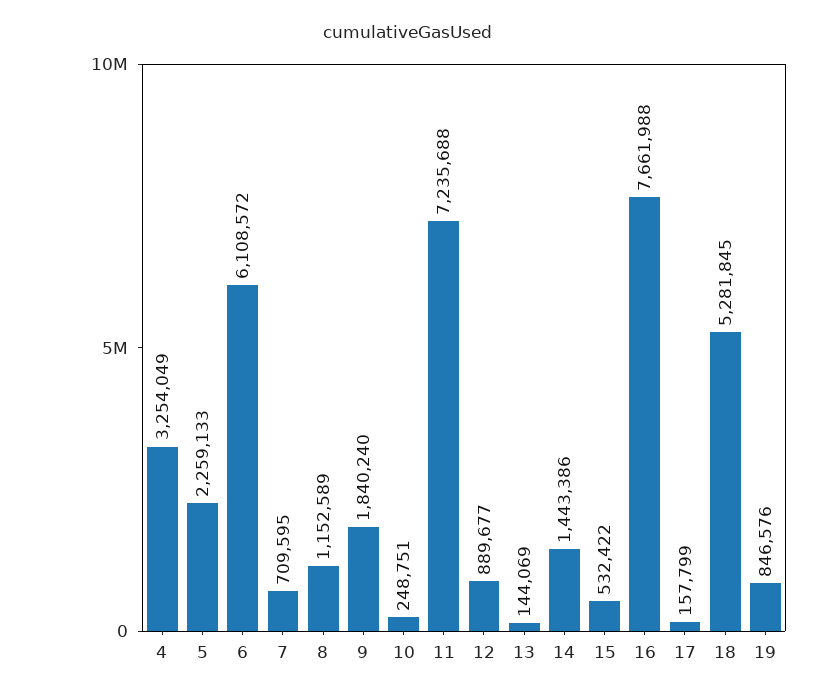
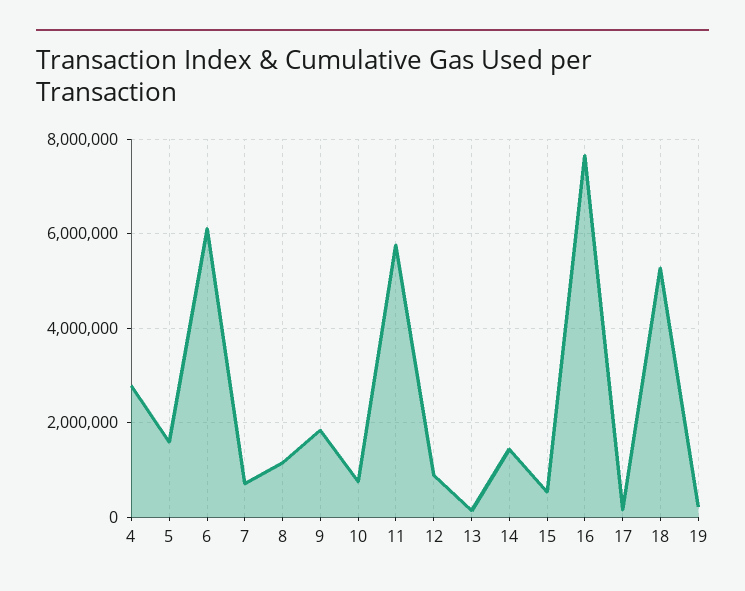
4: 3254049 -> 2800000
5: 2259133 -> 1600000
10: 248751 -> 800000
11: 7235688 -> 5800000
19: 846576 -> 200000

